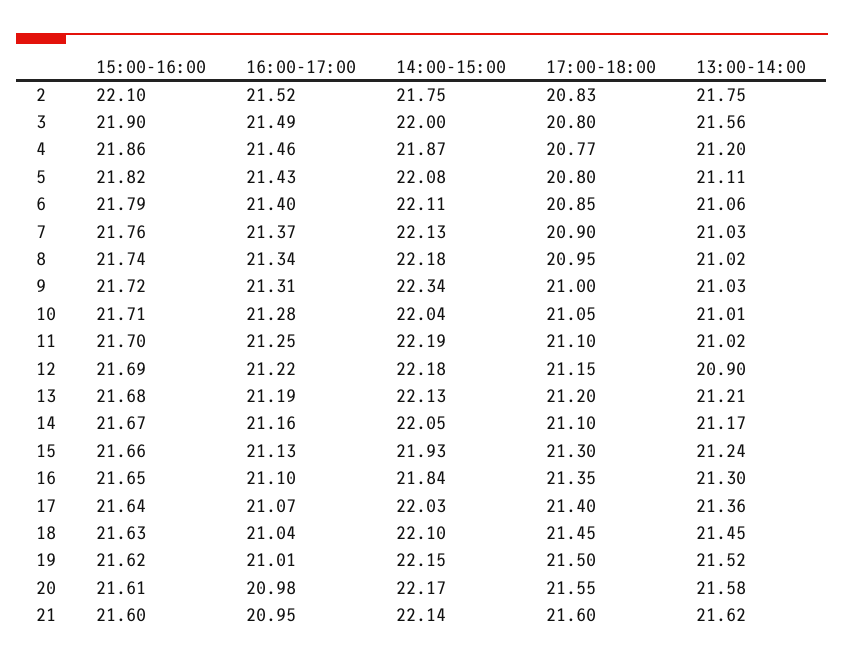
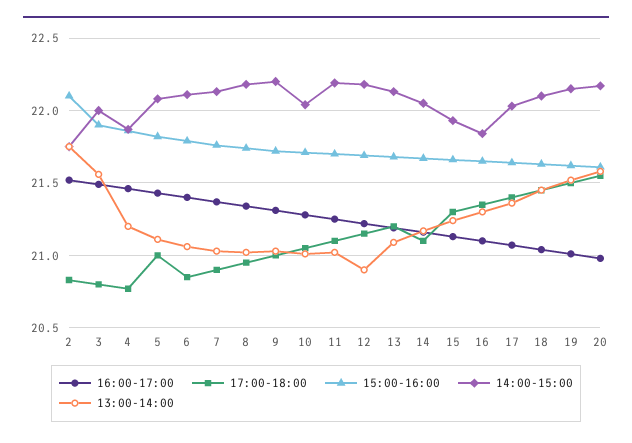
17:00-18:00, 5: 20.8 -> 21
14:00-15:00, 9: 22.34 -> 22.2
13:00-14:00, 13: 21.21 -> 21.1
15:00-16:00, 21: 21.6 -> none
16:00-17:00, 21: 20.95 -> none
14:00-15:00, 21: 22.14 -> none
17:00-18:00, 21: 21.6 -> none
13:00-14:00, 21: 21.62 -> none

